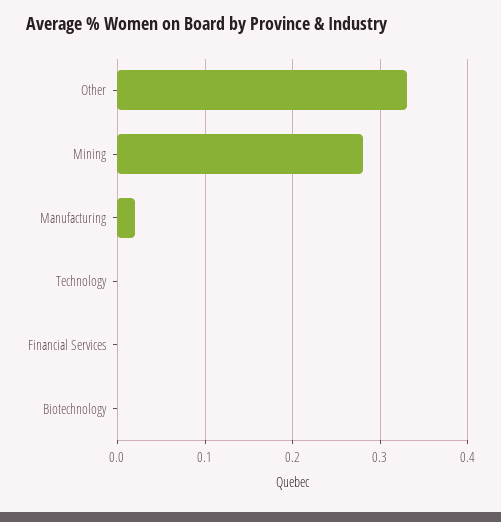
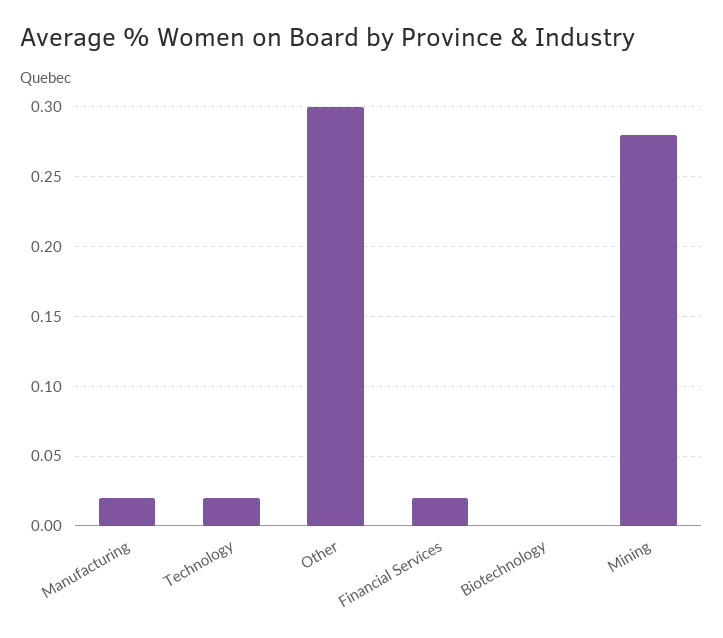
Other: 0.33 -> 0.3
Technology: 0 -> 0.02
Financial Services: 0 -> 0.02

